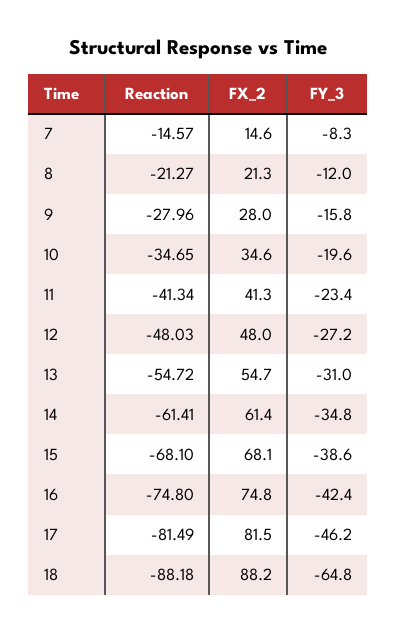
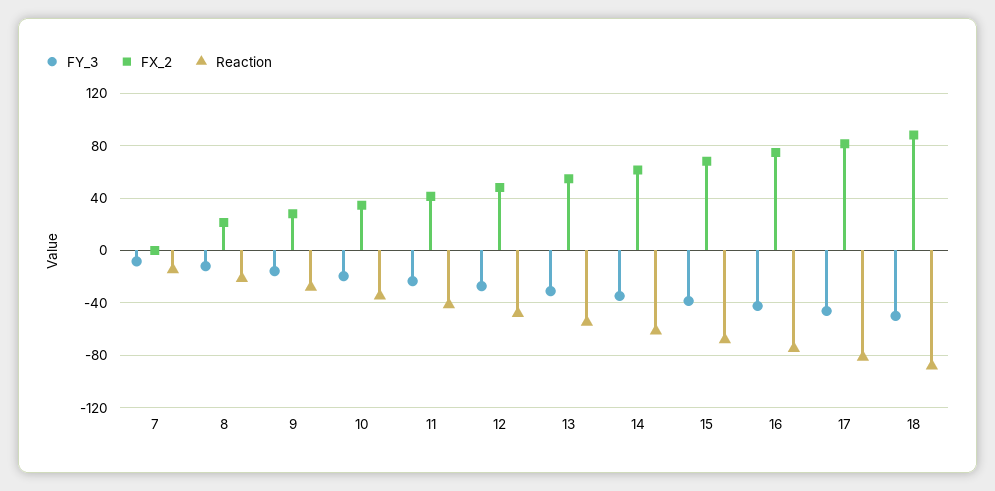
FX_2, 7: 14.6 -> 0
FY_3, 18: -64.8 -> -50

